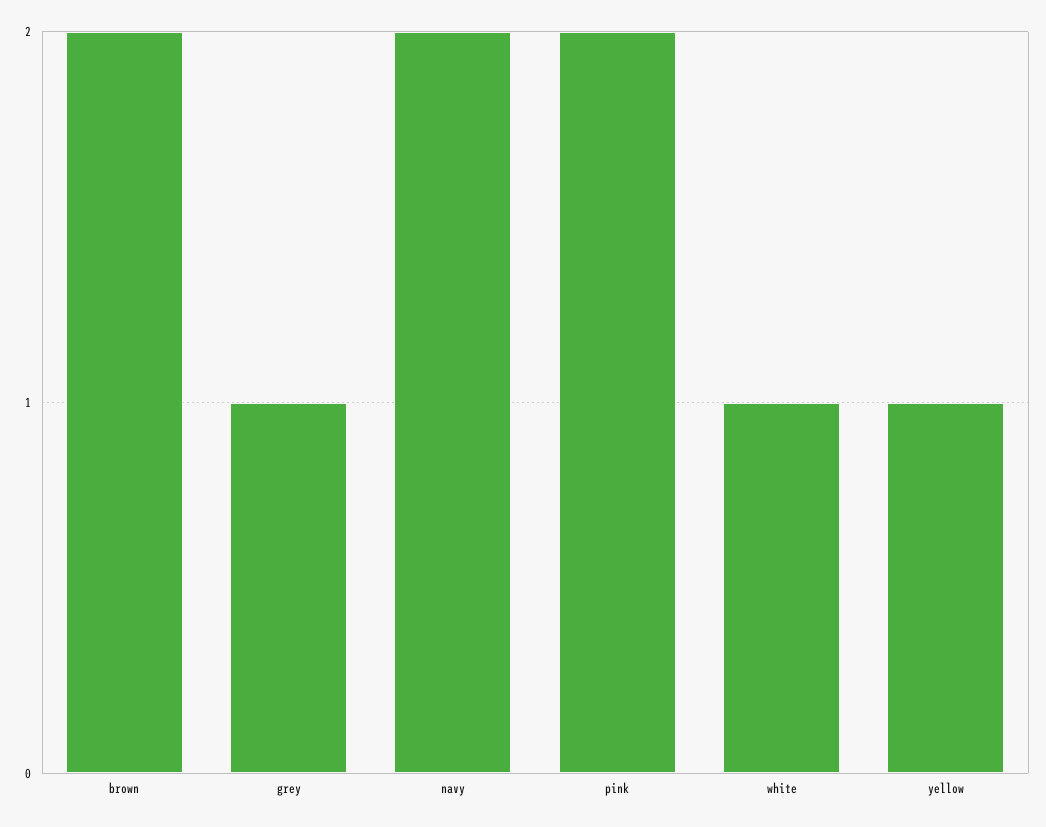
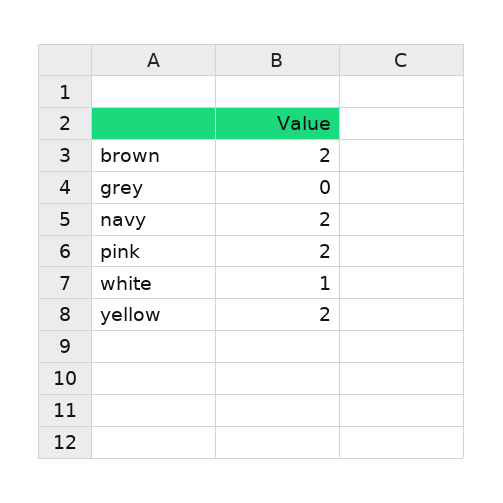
grey: 1 -> 0
yellow: 1 -> 2

